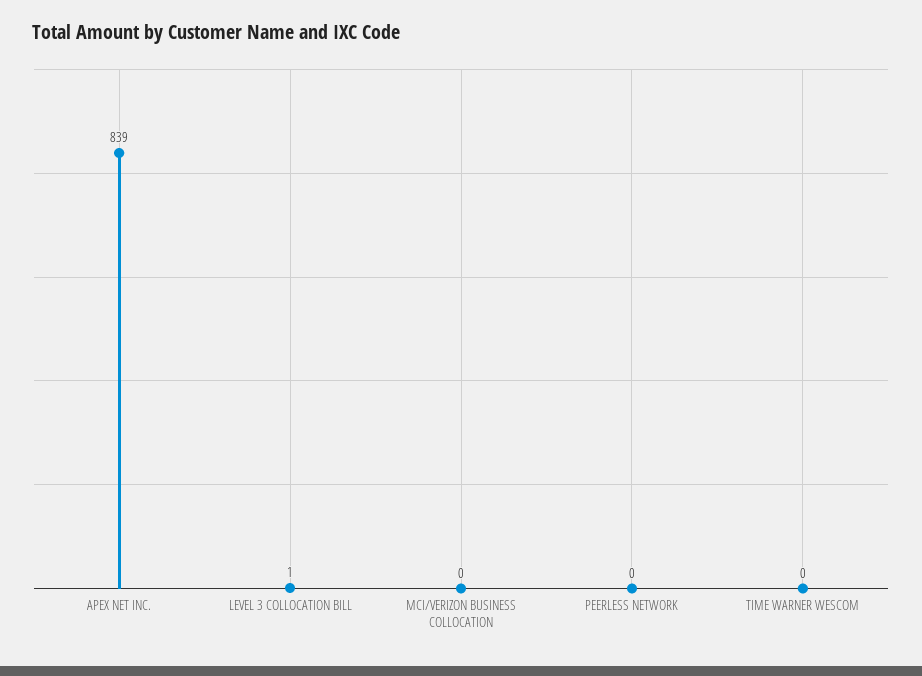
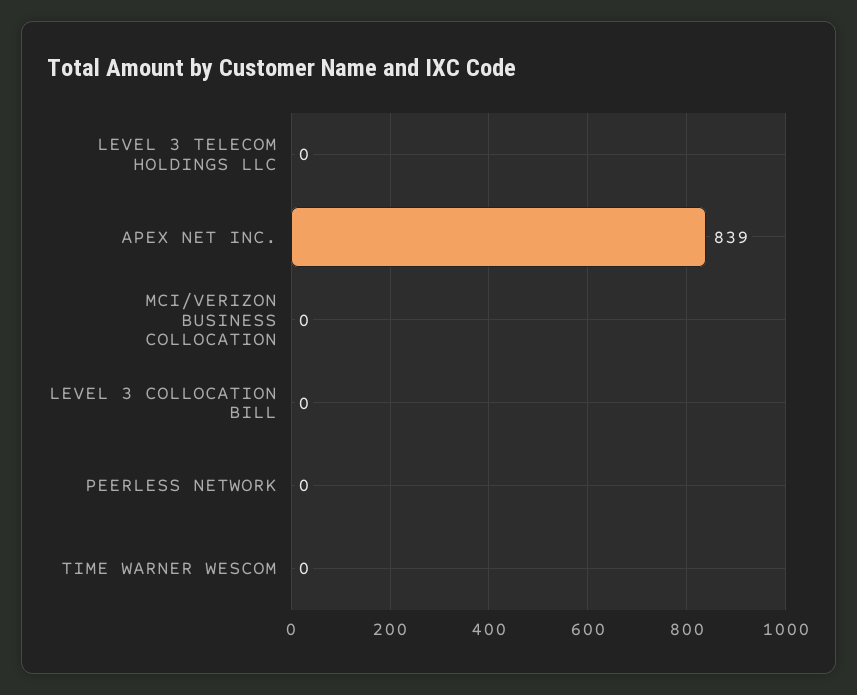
LEVEL 3 COLLOCATION BILL: 1 -> 0
LEVEL 3 TELECOM HOLDINGS LLC: none -> 0

